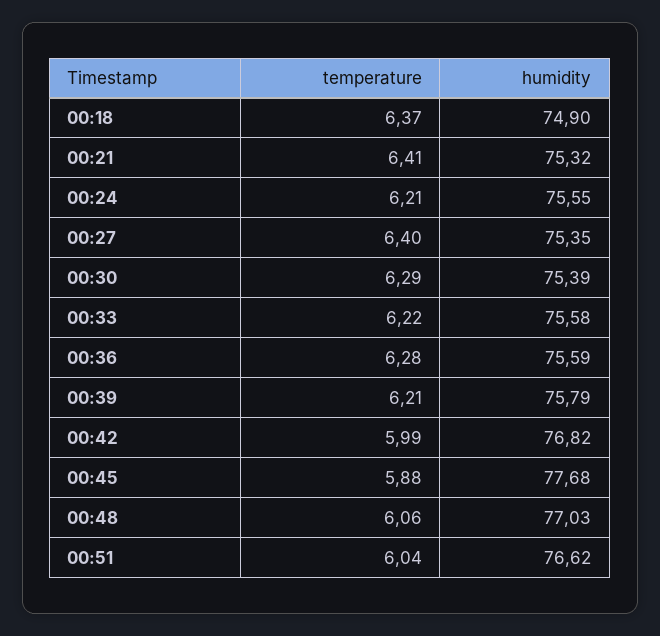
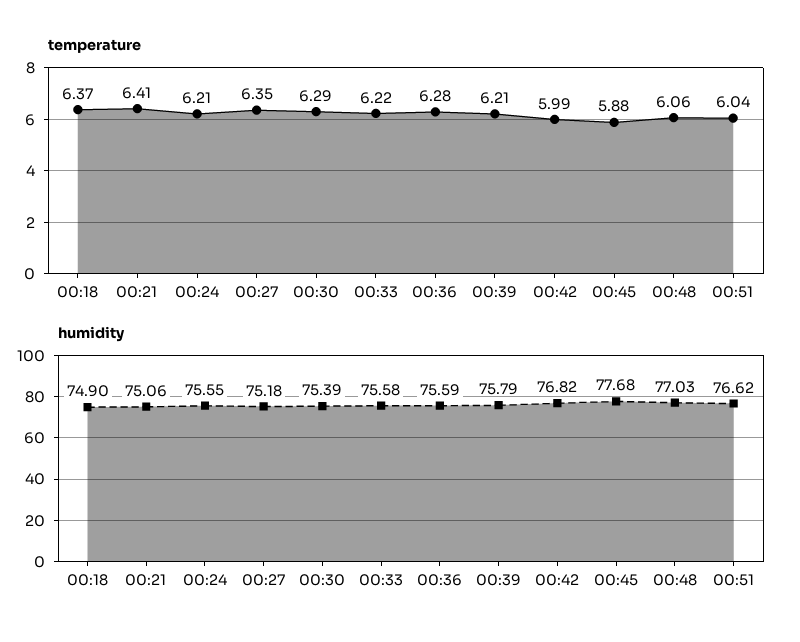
humidity, 00:21: 75.32 -> 75.06
temperature, 00:27: 6.4 -> 6.35
humidity, 00:27: 75.35 -> 75.18

